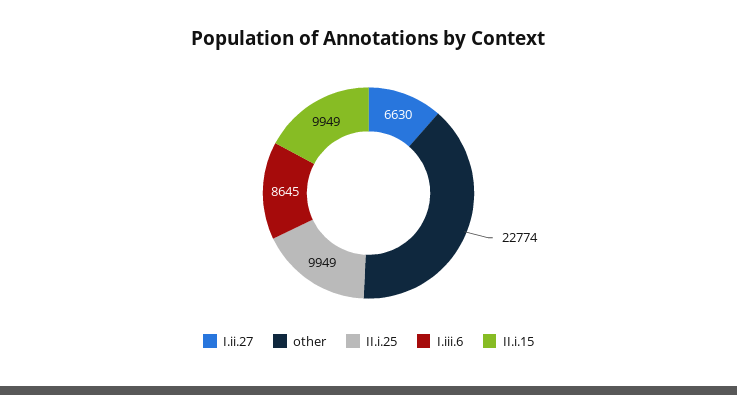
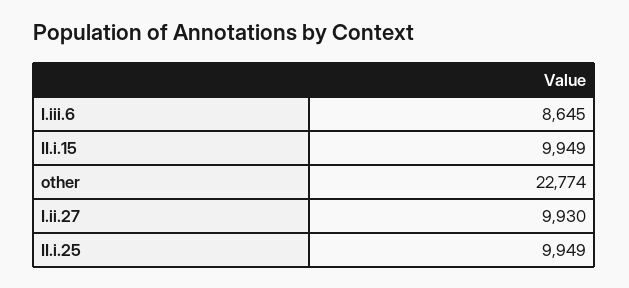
I.ii.27: 6630 -> 9930

